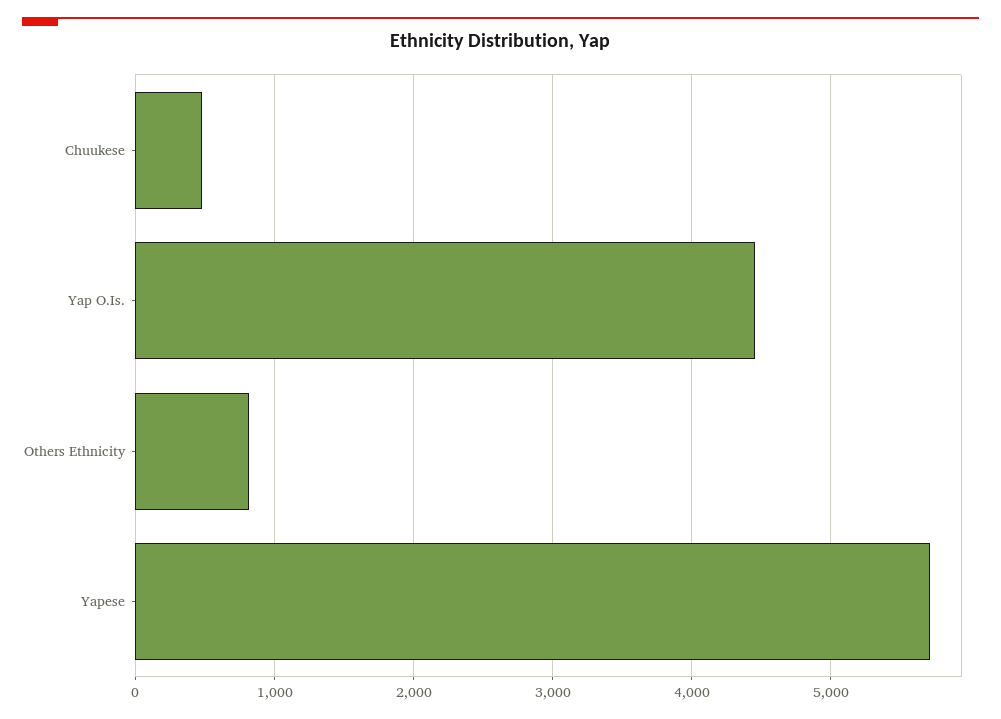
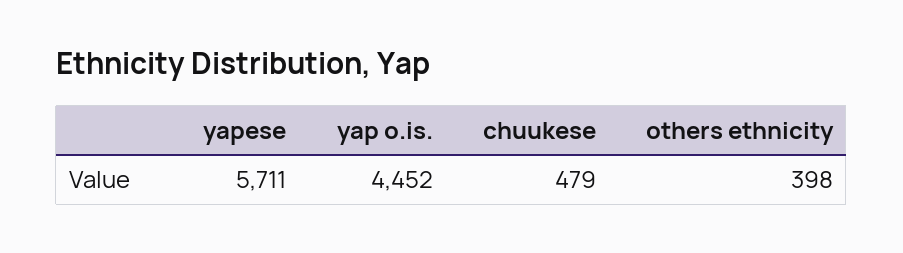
Others Ethnicity: 800 -> 398

